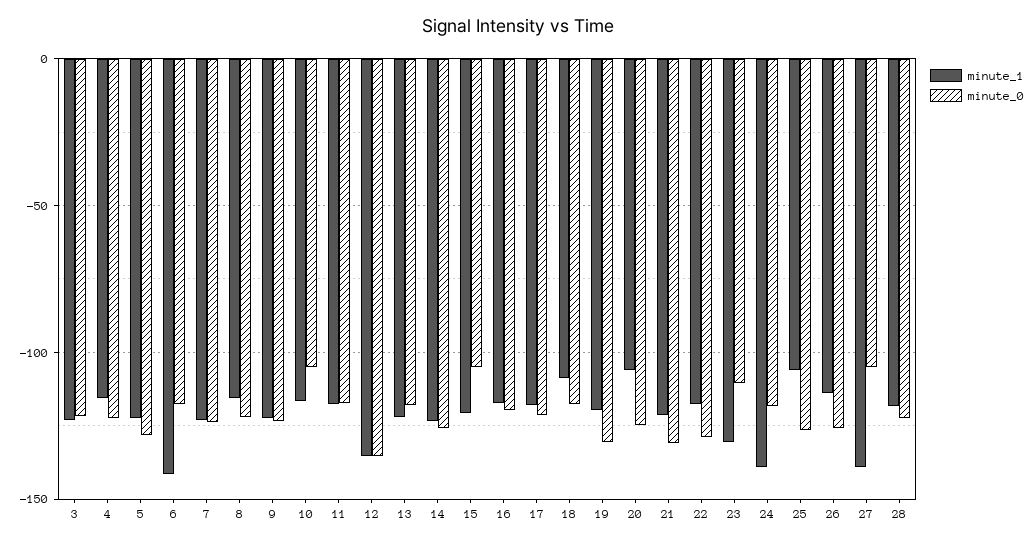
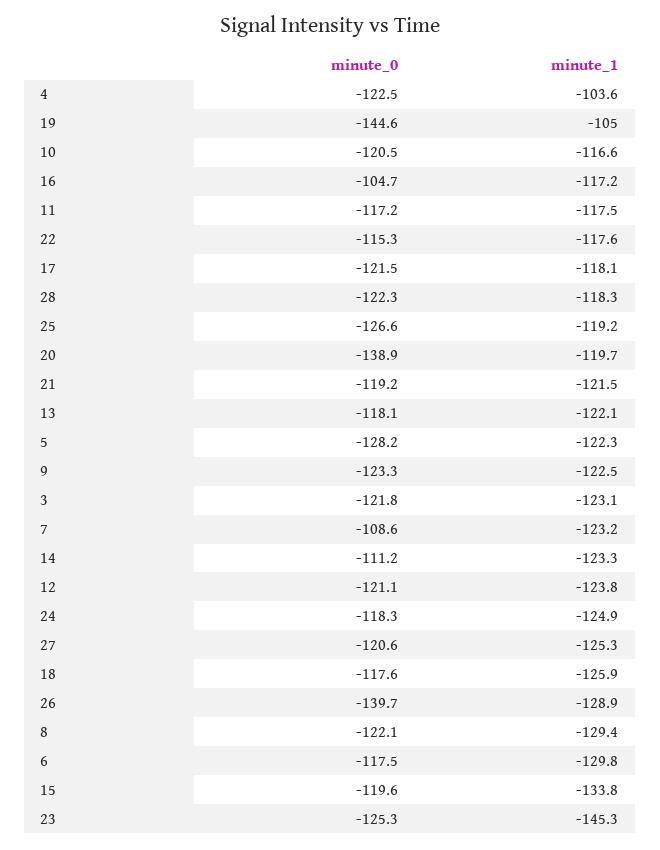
minute_1, 4: -115 -> -103.6
minute_1, 6: -140 -> -129.8
minute_0, 7: -125 -> -108.6
minute_1, 8: -115 -> -129.4
minute_0, 10: -105 -> -120.5
minute_1, 12: -135 -> -123.8
minute_0, 12: -135 -> -121.1
minute_0, 14: -125 -> -111.2
minute_1, 15: -120 -> -133.8
minute_0, 15: -105 -> -119.6
minute_0, 16: -120 -> -104.7
minute_1, 18: -110 -> -125.9
minute_1, 19: -120 -> -105
minute_0, 19: -130 -> -144.6
minute_1, 20: -105 -> -119.7
minute_0, 20: -125 -> -138.9
minute_0, 21: -130 -> -119.2
minute_0, 22: -130 -> -115.3
minute_1, 23: -130 -> -145.3
minute_0, 23: -110 -> -125.3
minute_1, 24: -140 -> -124.9
minute_1, 25: -105 -> -119.2
minute_1, 26: -115 -> -128.9
minute_0, 26: -125 -> -139.7
minute_1, 27: -140 -> -125.3
minute_0, 27: -105 -> -120.6

